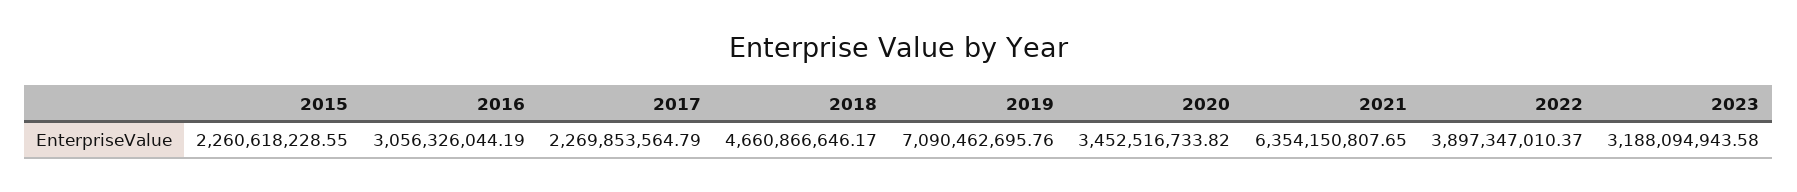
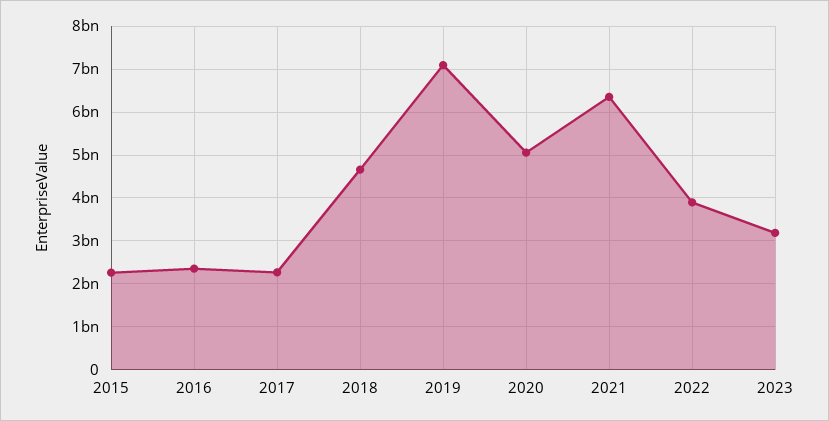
2016: 3056326044.19 -> 2400000000
2020: 3452516733.82 -> 5000000000

